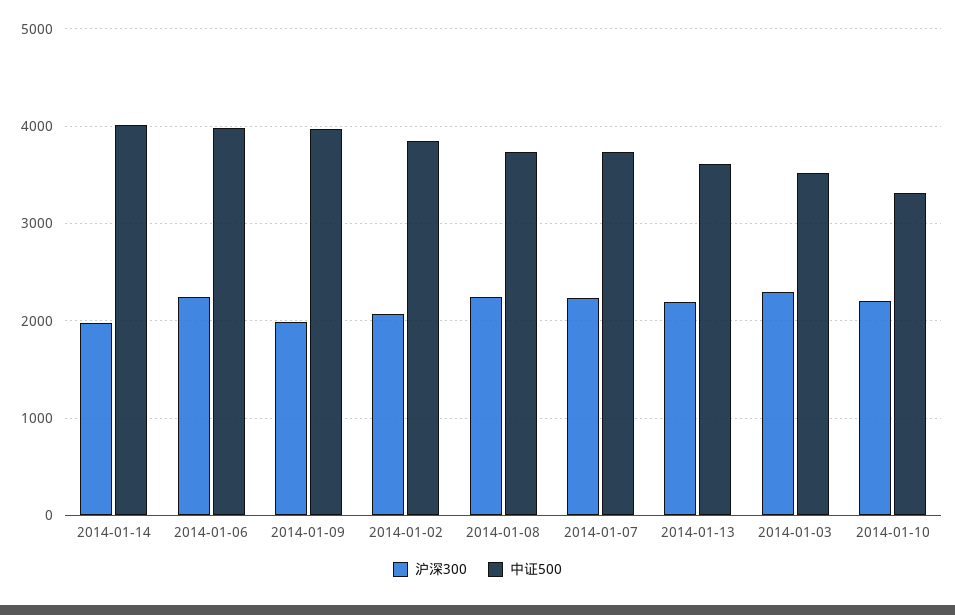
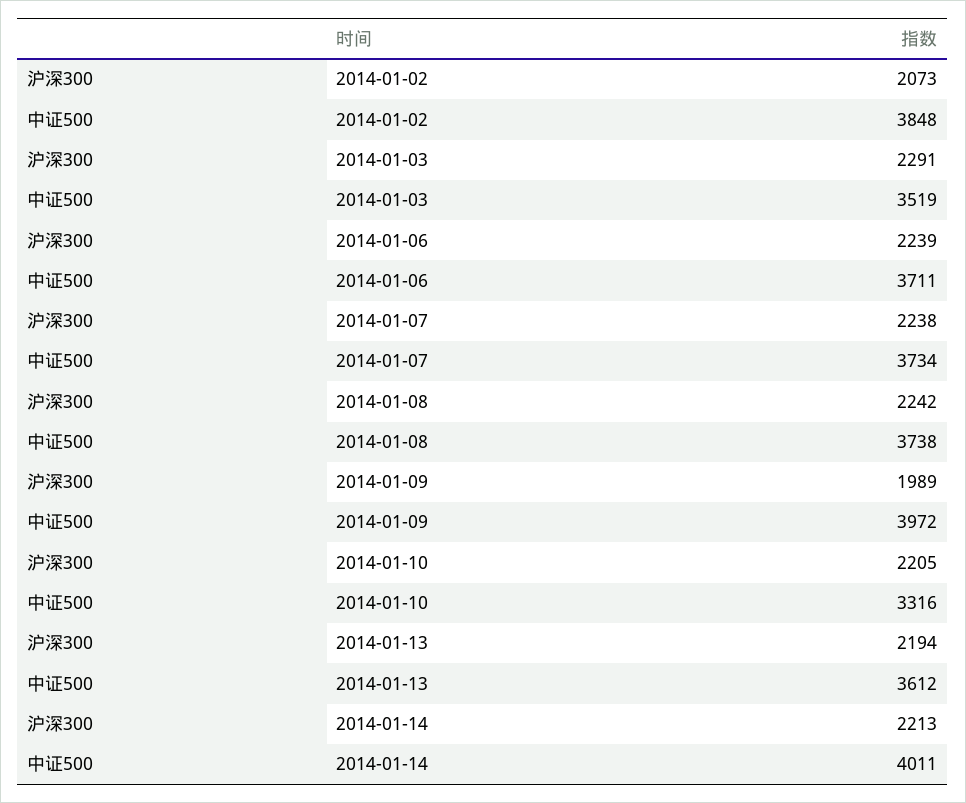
沪深300, 2014-01-14: 2000 -> 2213
中证500, 2014-01-06: 4000 -> 3711

